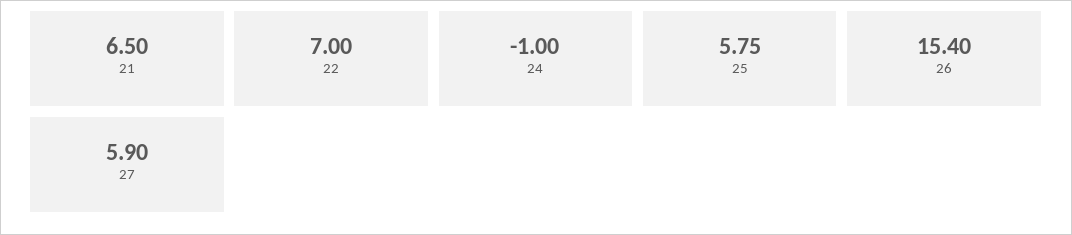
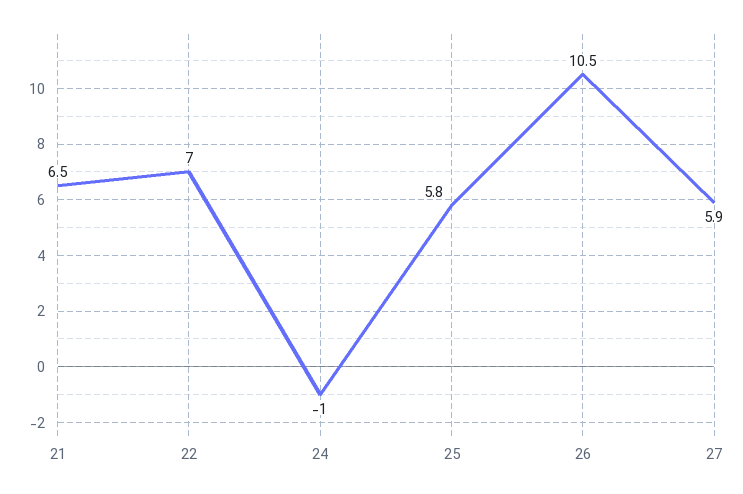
26: 15.4 -> 10.5

